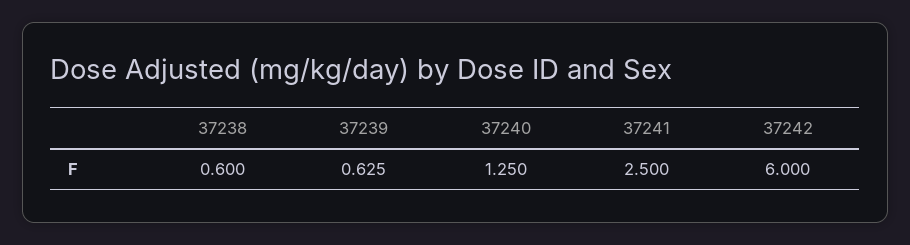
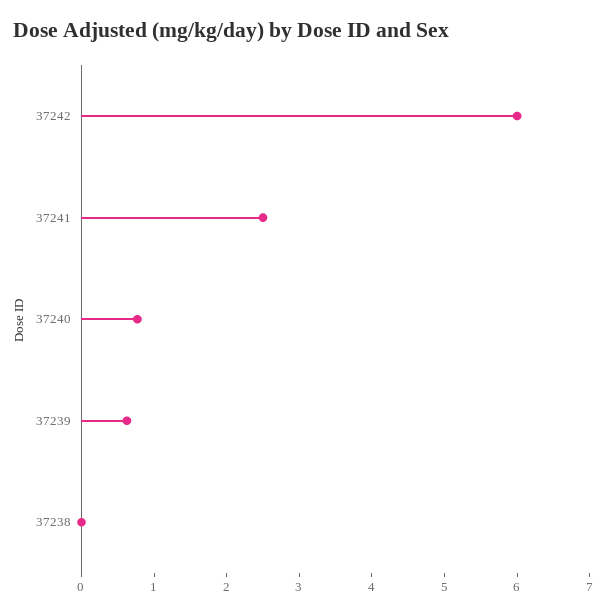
37238: 0.6 -> 0
37240: 1.25 -> 0.8

